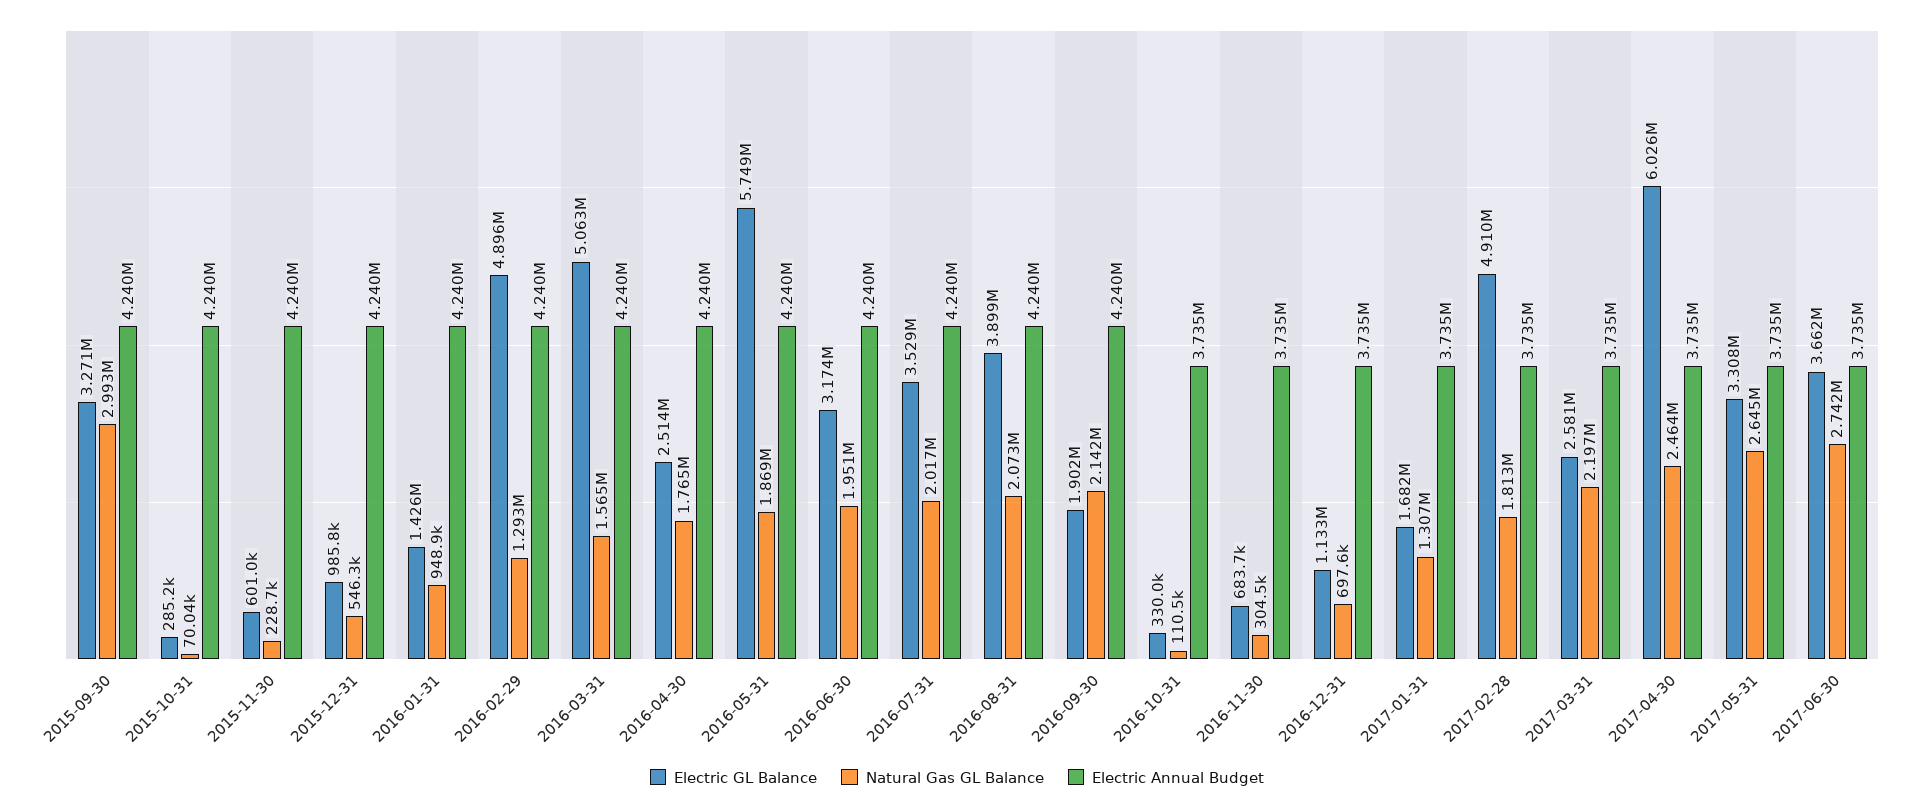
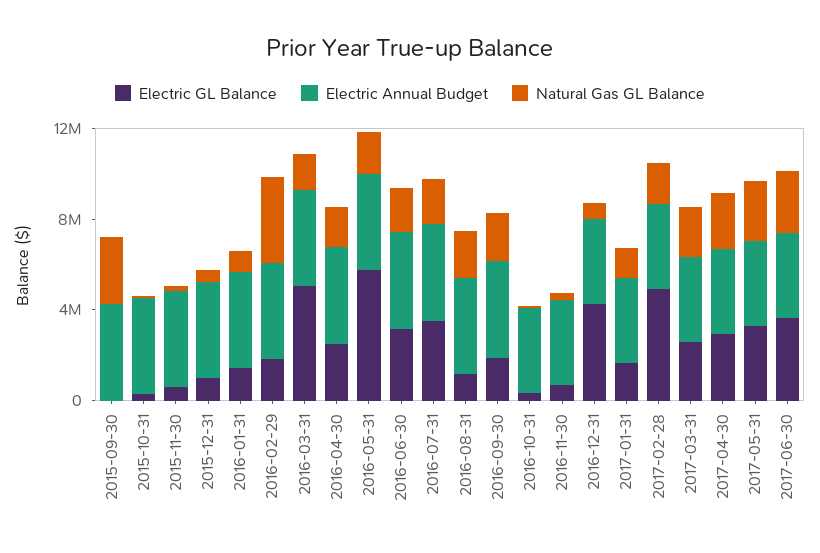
Electric GL Balance, 2015-09-30: 3271000 -> 0
Electric GL Balance, 2016-02-29: 4896000 -> 2000000
Natural Gas GL Balance, 2016-02-29: 1293000 -> 4000000
Electric GL Balance, 2016-08-31: 3899000 -> 1000000
Electric GL Balance, 2016-12-31: 1133000 -> 4000000
Electric GL Balance, 2017-04-30: 6026000 -> 3000000

